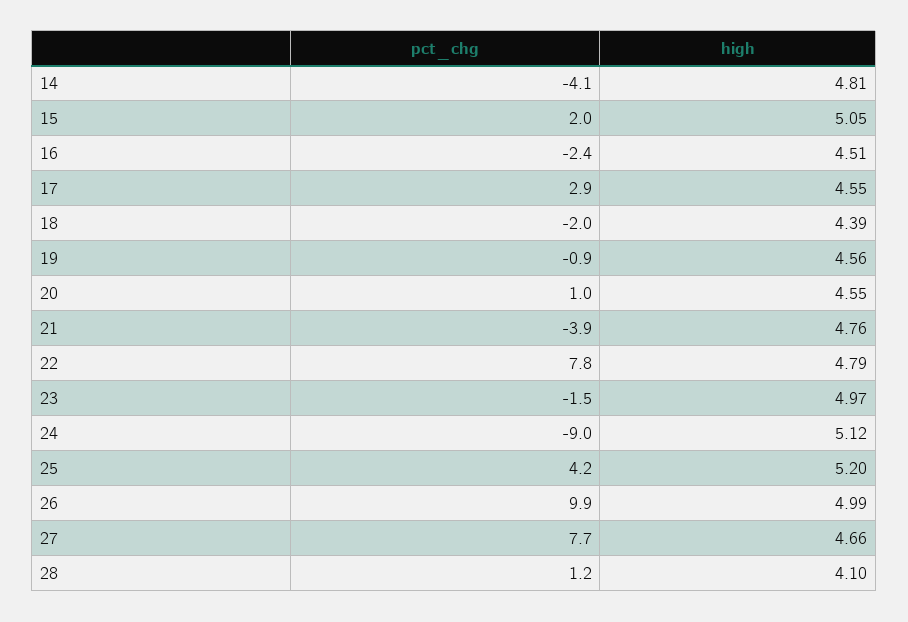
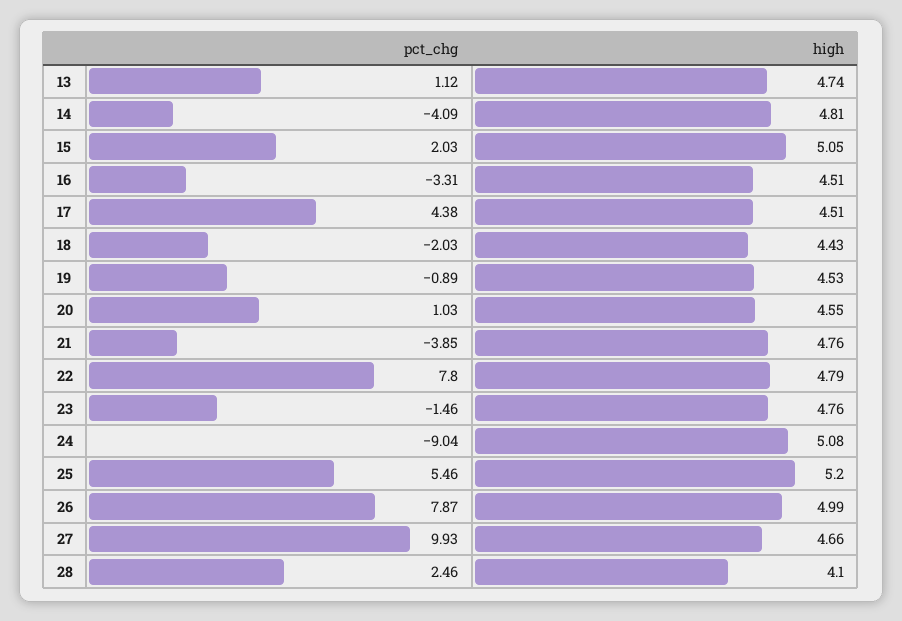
pct_chg, 16: -2.4 -> -3.31
pct_chg, 17: 2.9 -> 4.38
high, 17: 4.55 -> 4.51
high, 18: 4.39 -> 4.43
high, 19: 4.56 -> 4.53
high, 23: 4.97 -> 4.76
high, 24: 5.12 -> 5.08
pct_chg, 25: 4.2 -> 5.46
pct_chg, 26: 9.9 -> 7.87
pct_chg, 27: 7.7 -> 9.93
pct_chg, 28: 1.2 -> 2.46
pct_chg, 13: none -> 1.12
high, 13: none -> 4.74

